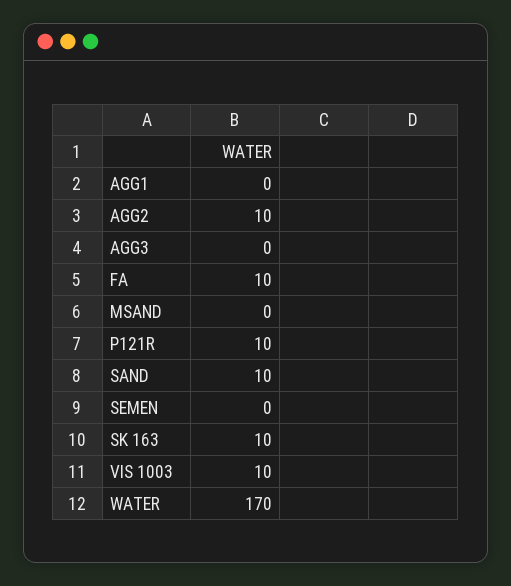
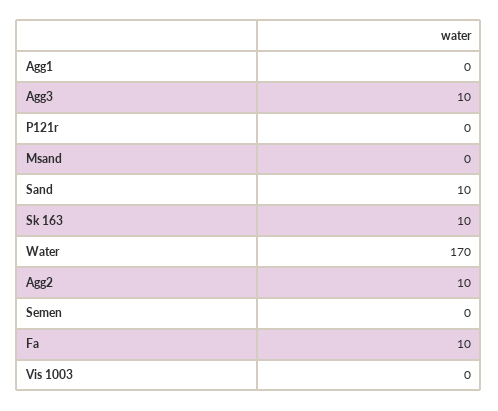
AGG3: 0 -> 10
P121R: 10 -> 0
VIS 1003: 10 -> 0

